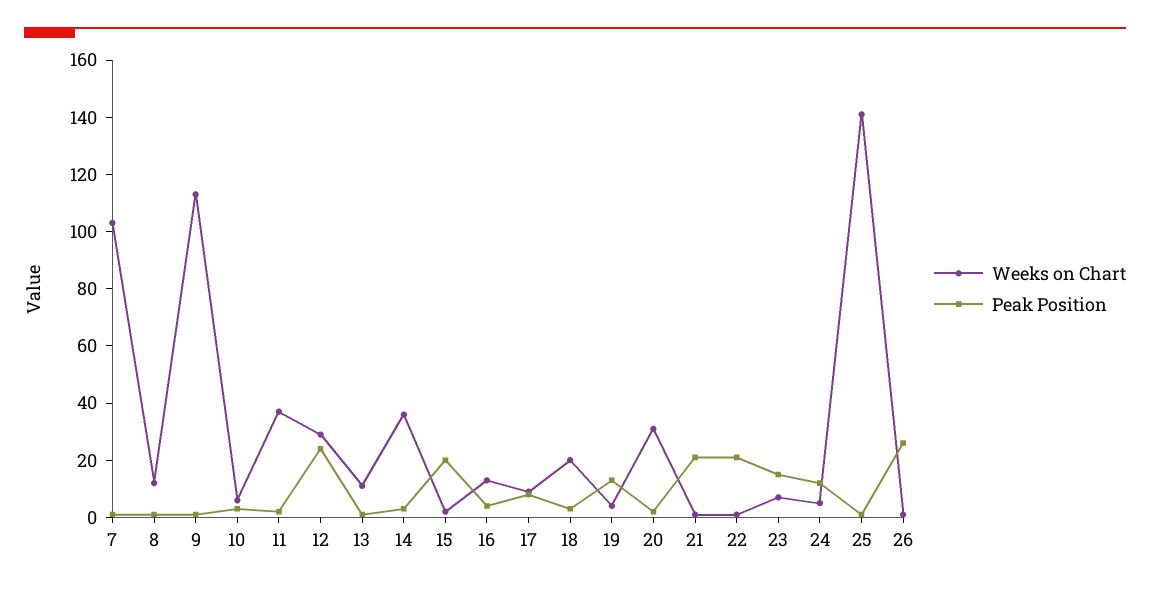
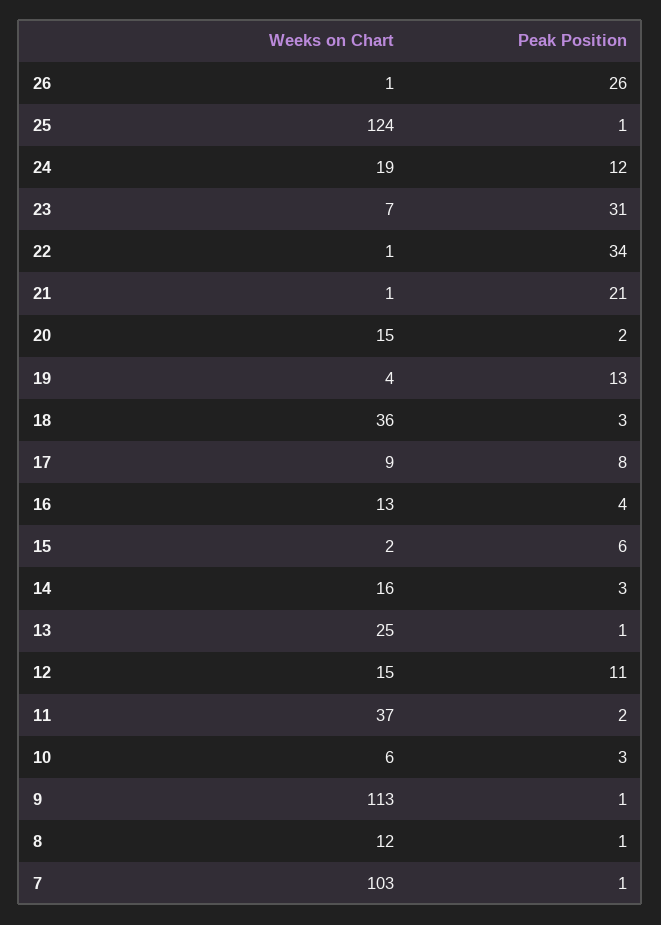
Weeks on Chart, 12: 30 -> 15
Peak Position, 12: 25 -> 11
Weeks on Chart, 13: 10 -> 25
Weeks on Chart, 14: 35 -> 16
Peak Position, 15: 20 -> 6
Weeks on Chart, 18: 20 -> 36
Weeks on Chart, 20: 30 -> 15
Peak Position, 22: 20 -> 34
Peak Position, 23: 15 -> 31
Weeks on Chart, 24: 5 -> 19
Weeks on Chart, 25: 140 -> 124

